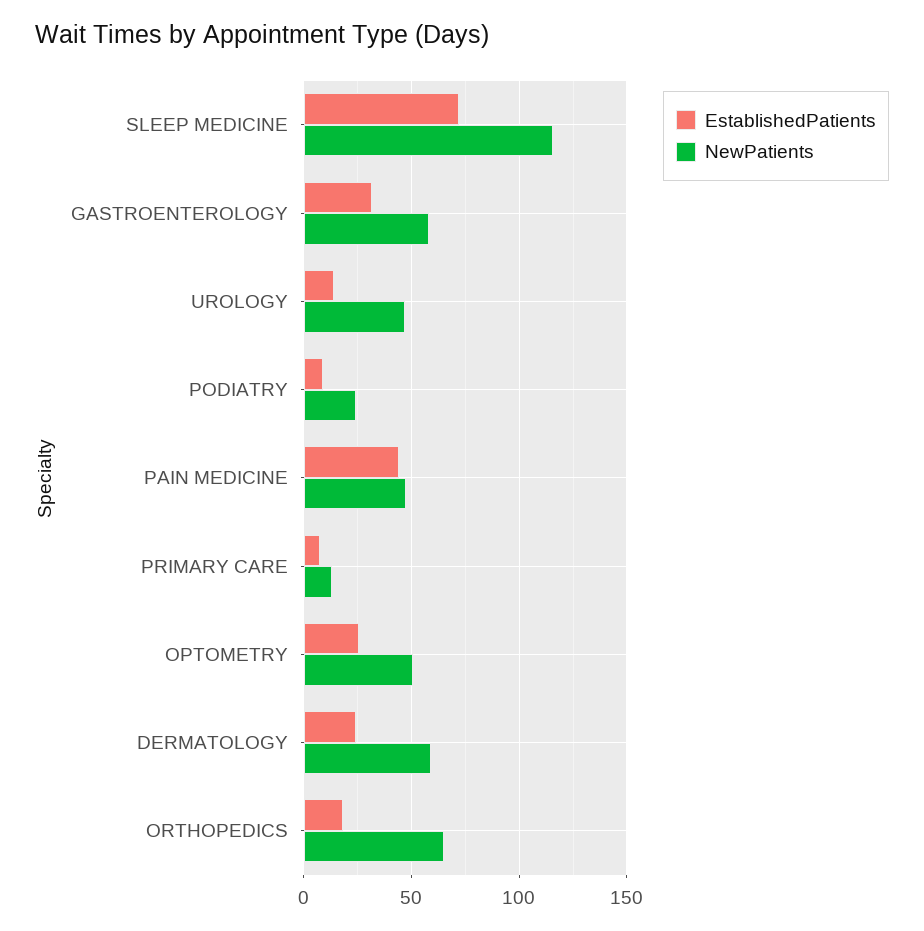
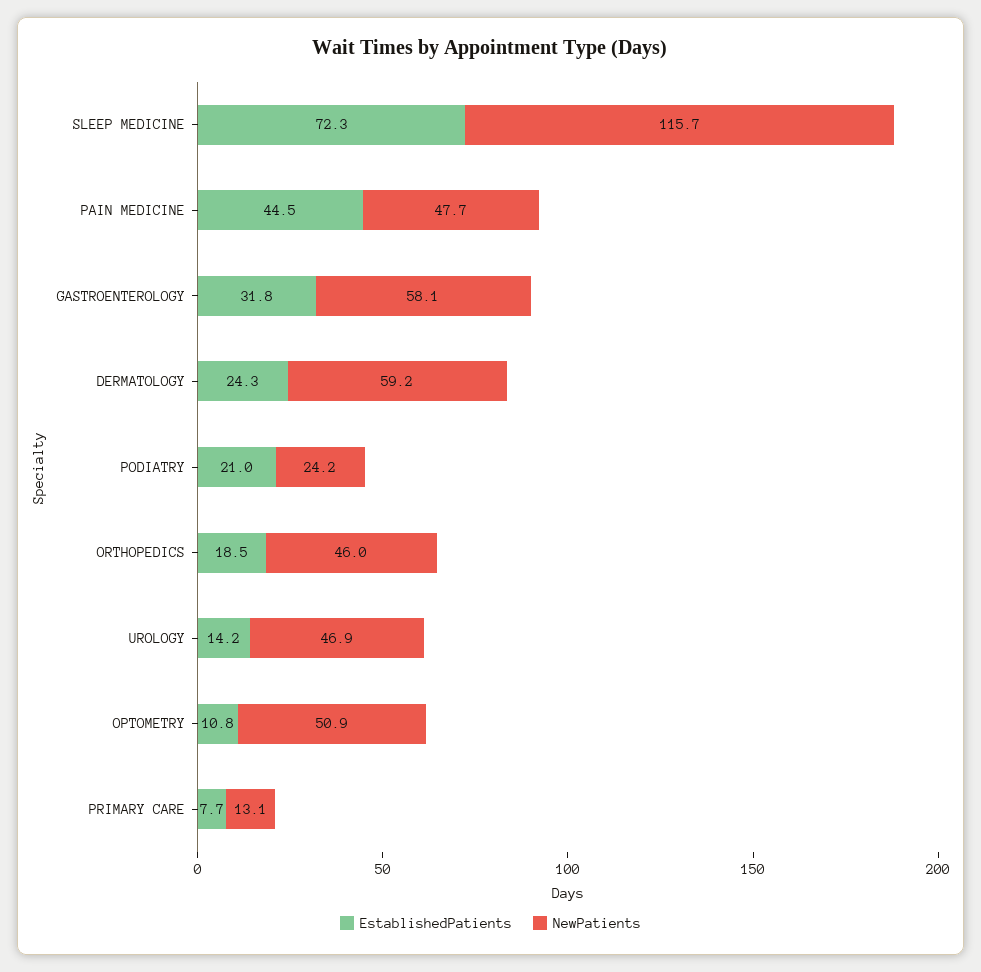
EstablishedPatients, PODIATRY: 10 -> 21
EstablishedPatients, OPTOMETRY: 25 -> 10.8
NewPatients, ORTHOPEDICS: 65 -> 46

